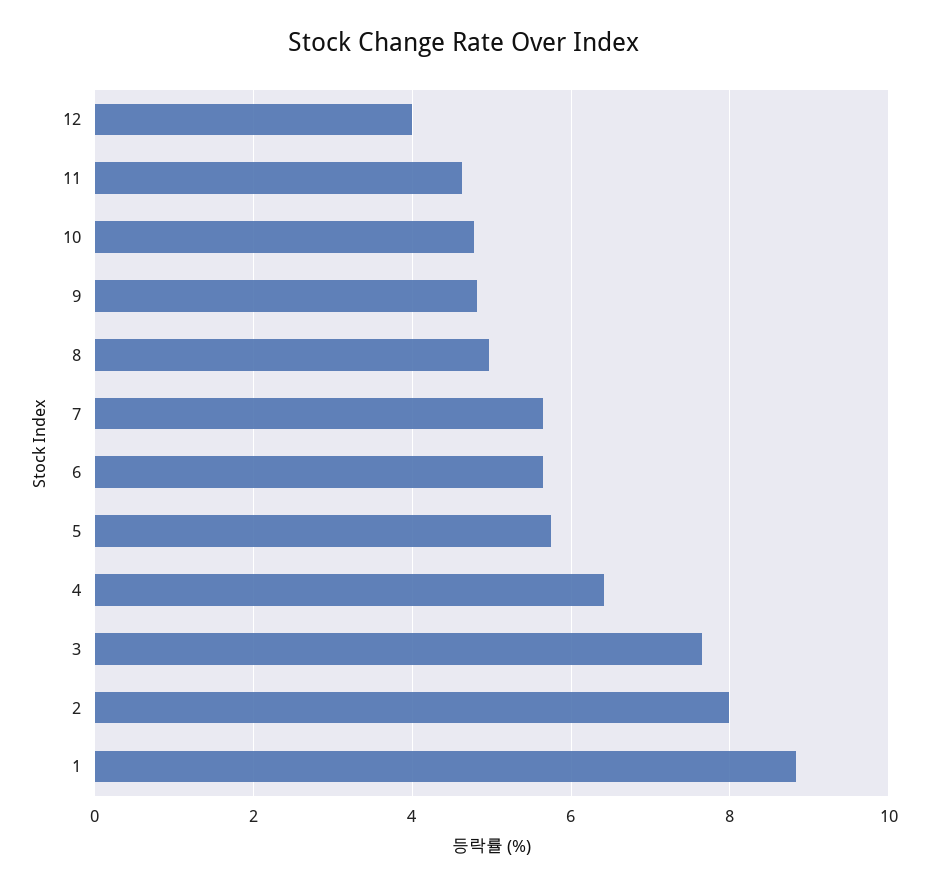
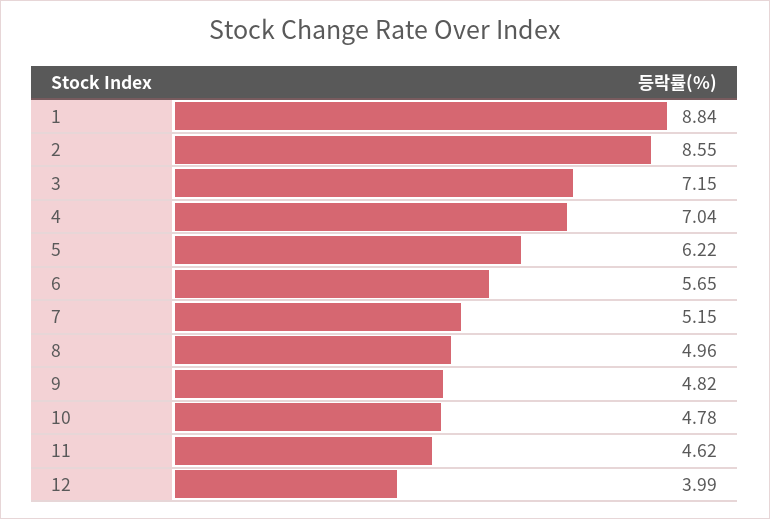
7: 5.6 -> 5.15
5: 5.8 -> 6.22
4: 6.4 -> 7.04
3: 7.6 -> 7.15
2: 8 -> 8.55

